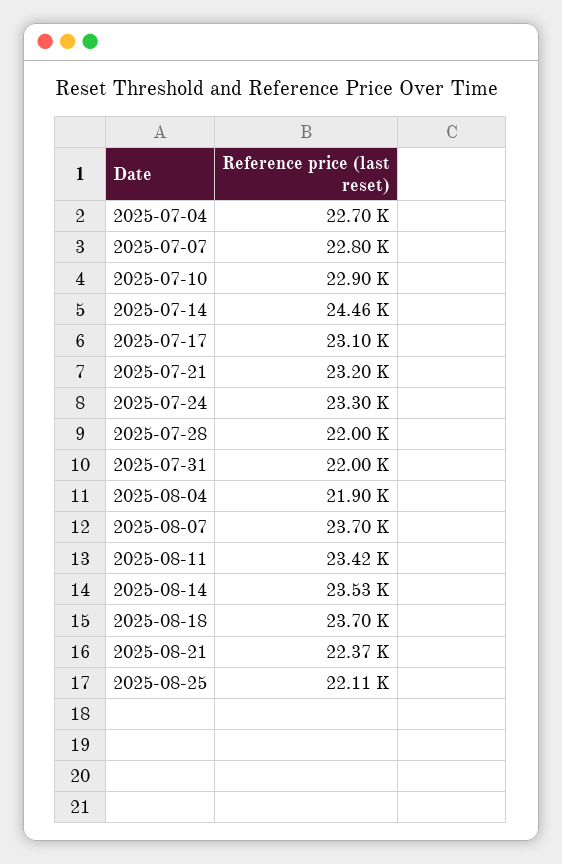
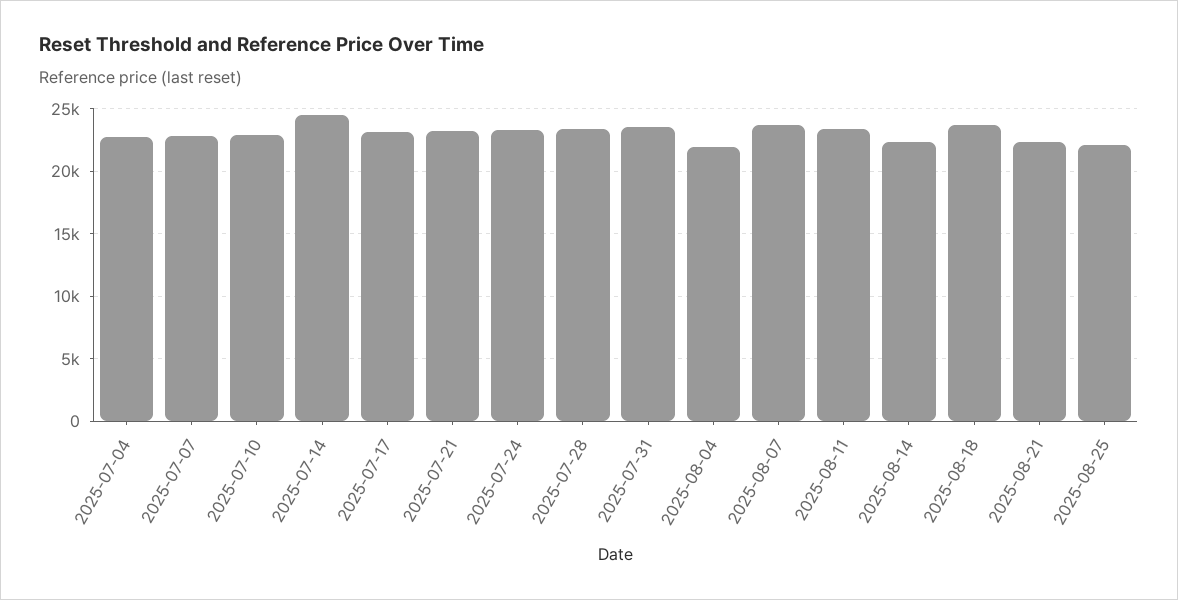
2025-07-28: 22000 -> 23500
2025-07-31: 22000 -> 23500
2025-08-14: 23530 -> 22500

